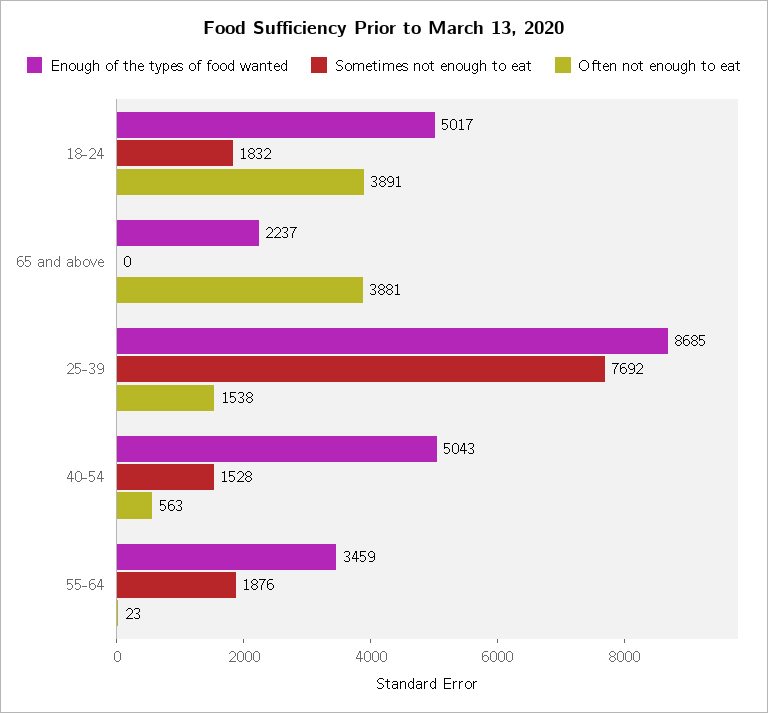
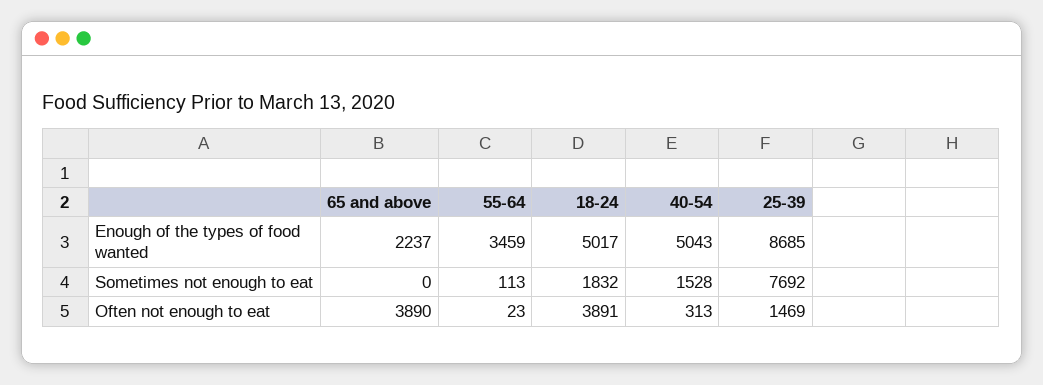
Often not enough to eat, 65 and above: 3881 -> 3890
Often not enough to eat, 25-39: 1538 -> 1469
Often not enough to eat, 40-54: 563 -> 313
Sometimes not enough to eat, 55-64: 1876 -> 113

